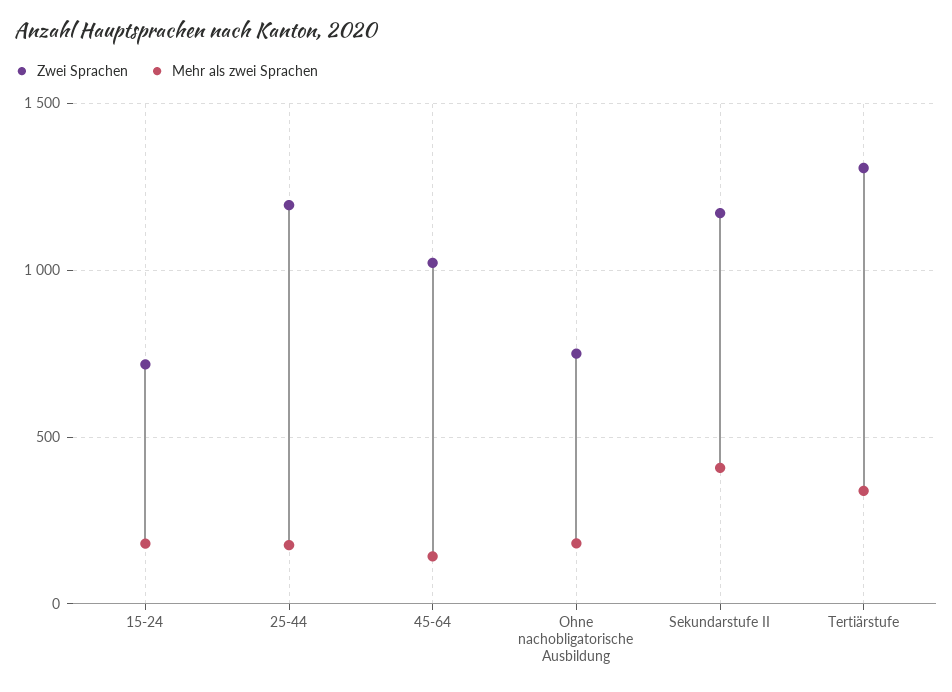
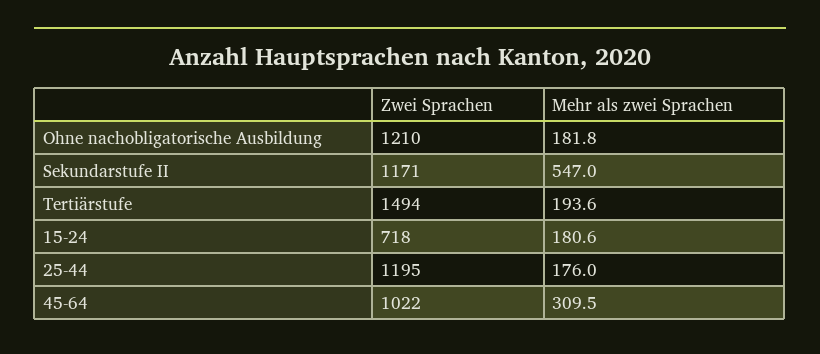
Mehr als zwei Sprachen, 45-64: 150 -> 309.5
Zwei Sprachen, Ohne nachobligatorische Ausbildung: 750 -> 1210
Mehr als zwei Sprachen, Sekundarstufe II: 400 -> 547
Zwei Sprachen, Tertiärstufe: 1300 -> 1494
Mehr als zwei Sprachen, Tertiärstufe: 350 -> 193.6

